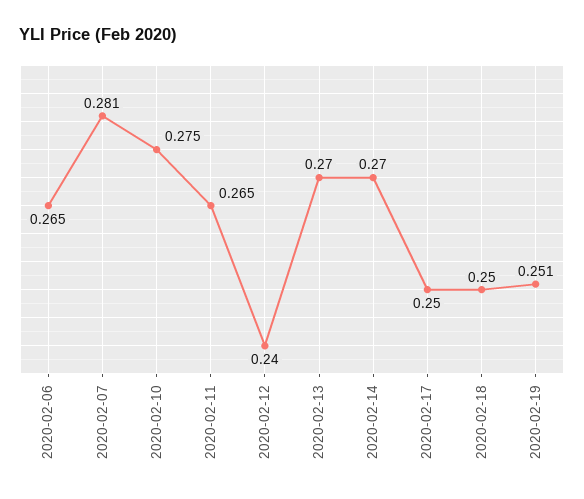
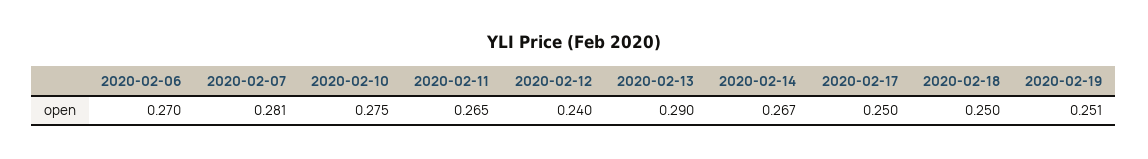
2020-02-06: 0.265 -> 0.27
2020-02-13: 0.27 -> 0.29
2020-02-14: 0.27 -> 0.267

